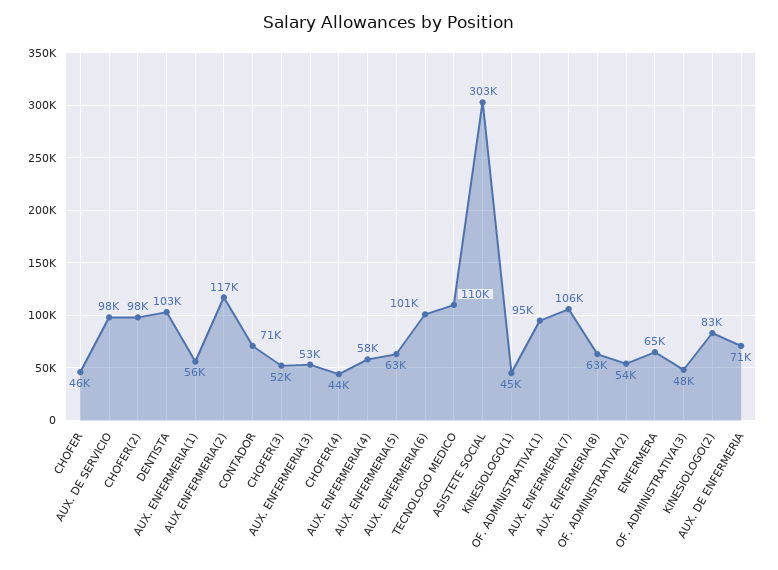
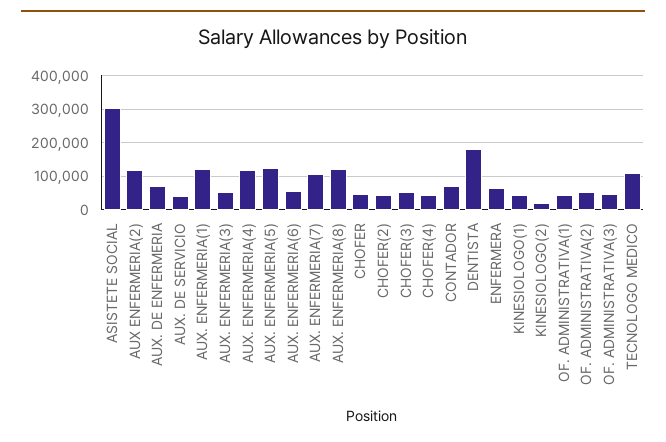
AUX. DE SERVICIO: 98000 -> 40000
CHOFER(2): 98000 -> 40000
DENTISTA: 103000 -> 180000
AUX. ENFERMERIA(1): 56000 -> 120000
AUX. ENFERMERIA(4): 58000 -> 120000
AUX. ENFERMERIA(5): 63000 -> 120000
AUX. ENFERMERIA(6): 101000 -> 60000
OF. ADMINISTRATIVA(1): 95000 -> 40000
AUX. ENFERMERIA(8): 63000 -> 120000
KINESIOLOGO(2): 83000 -> 20000

